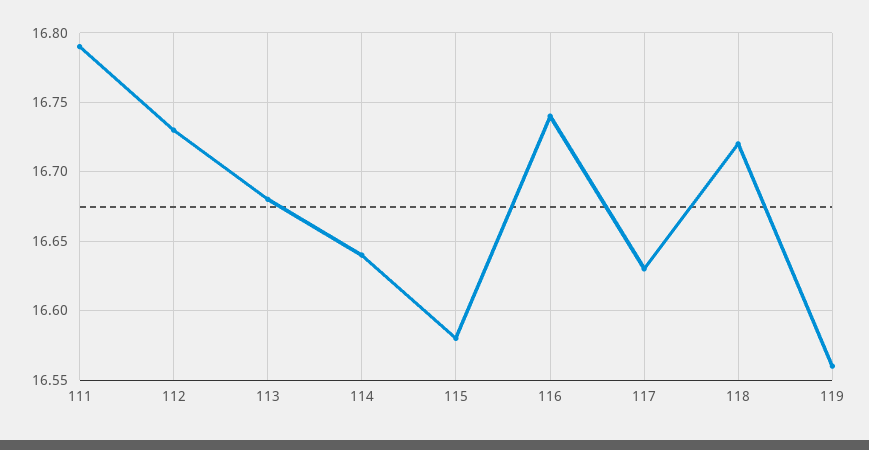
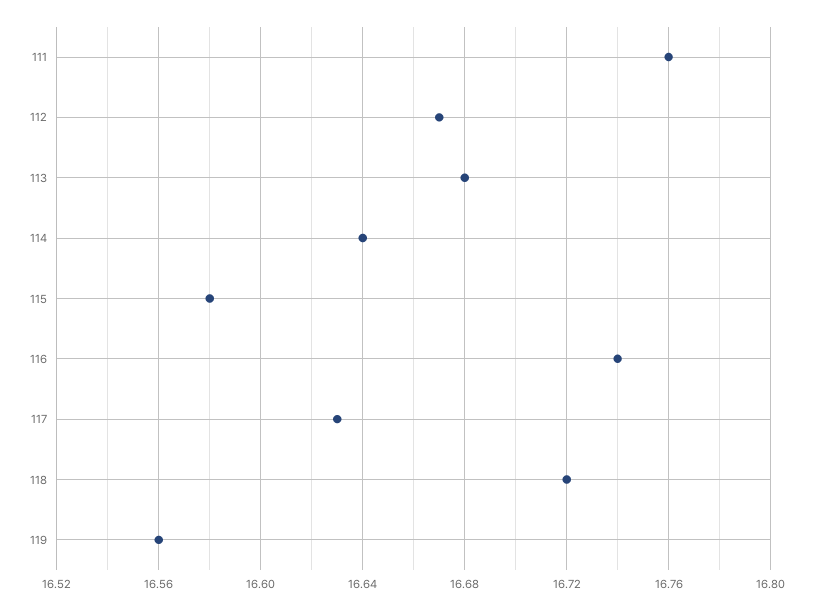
111: 16.79 -> 16.76
112: 16.73 -> 16.67

